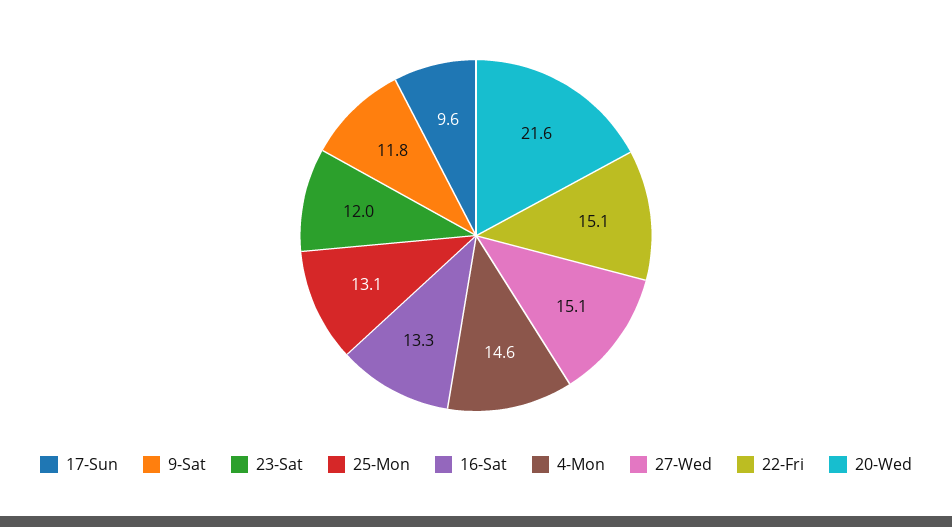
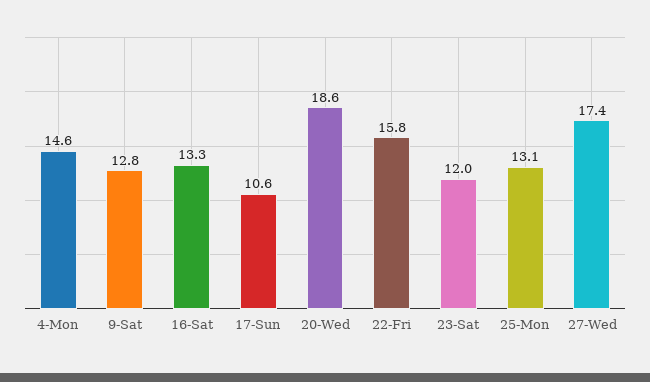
17-Sun: 9.6 -> 10.6
9-Sat: 11.8 -> 12.8
27-Wed: 15.1 -> 17.4
22-Fri: 15.1 -> 15.8
20-Wed: 21.6 -> 18.6

